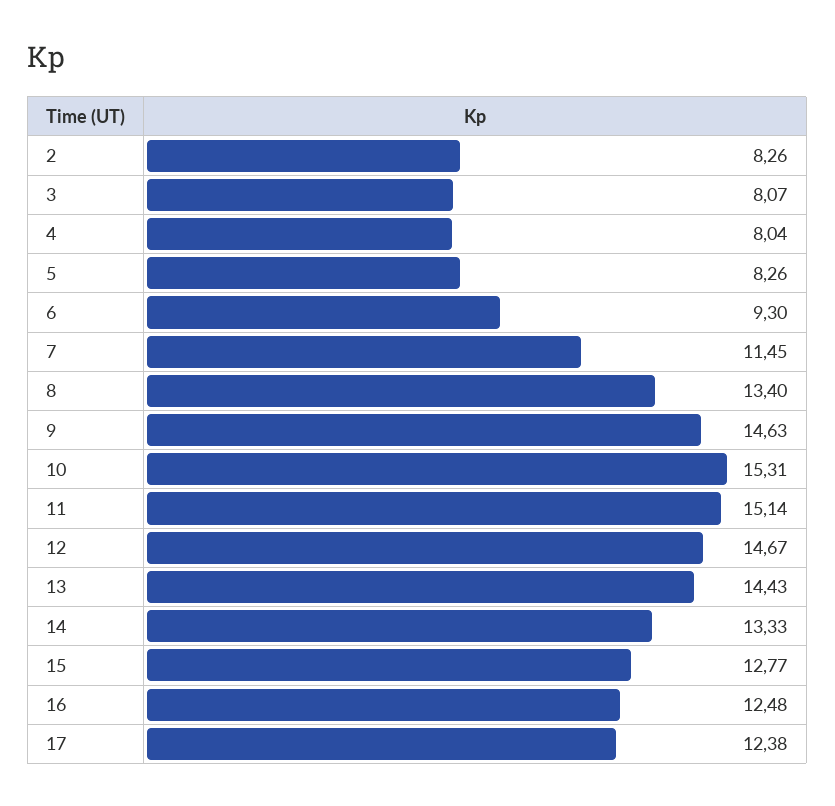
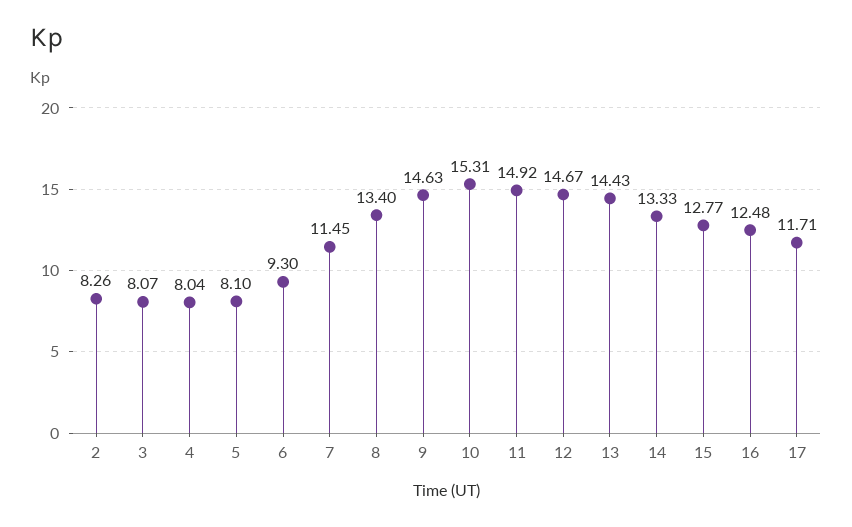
5: 8.26 -> 8.1
11: 15.14 -> 14.92
17: 12.38 -> 11.71

